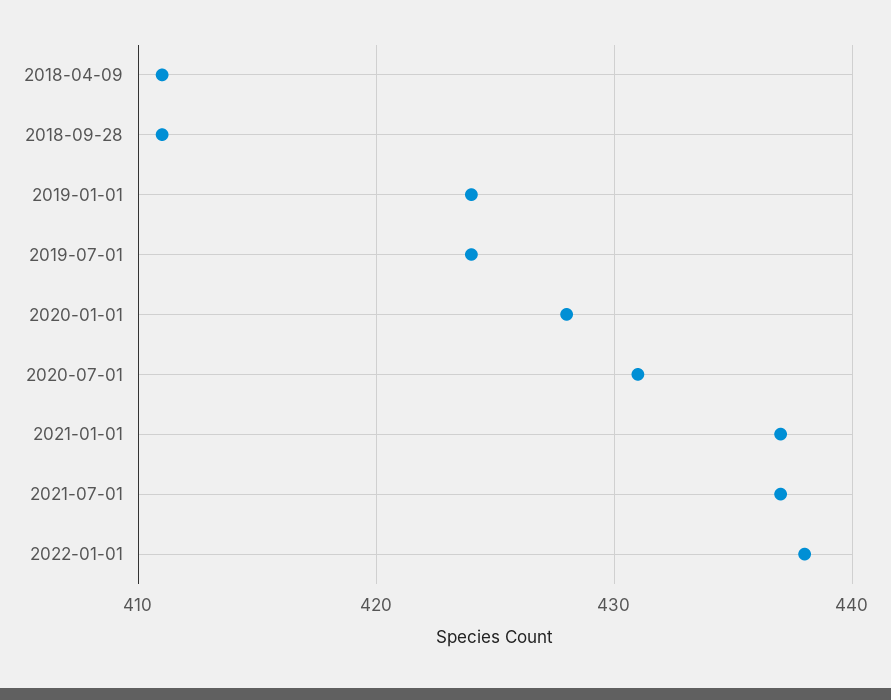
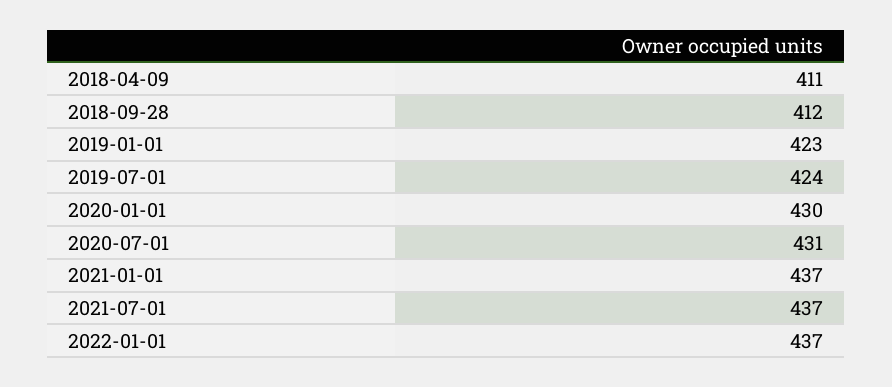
2018-09-28: 411 -> 412
2019-01-01: 424 -> 423
2020-01-01: 428 -> 430
2022-01-01: 438 -> 437

